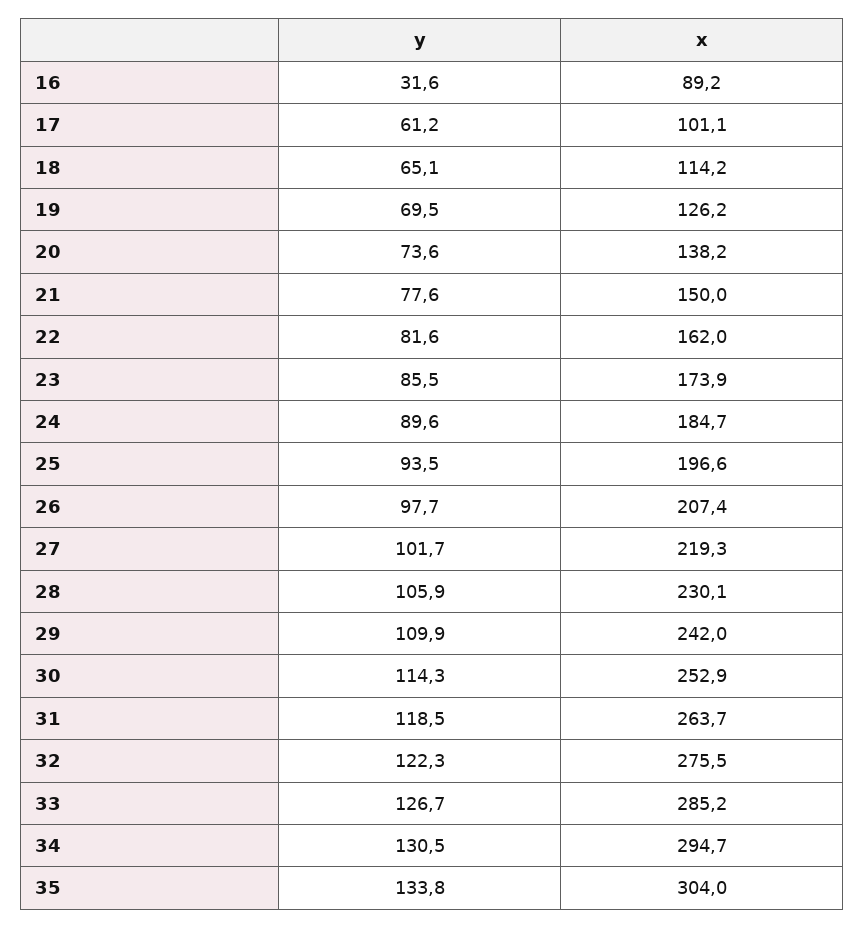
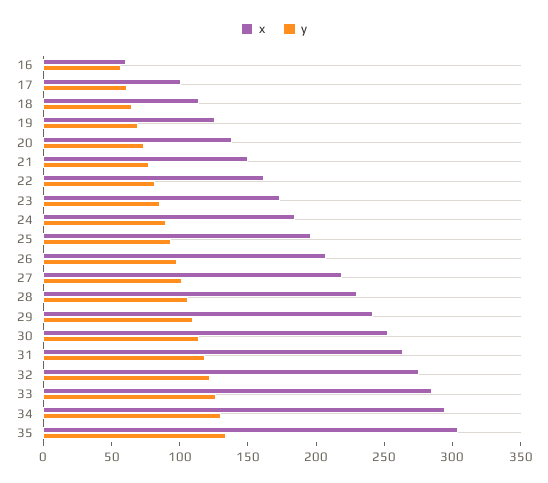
y, 16: 31.6 -> 60
x, 16: 89.2 -> 60

